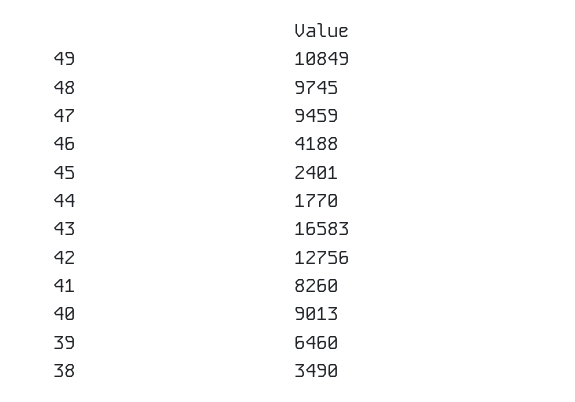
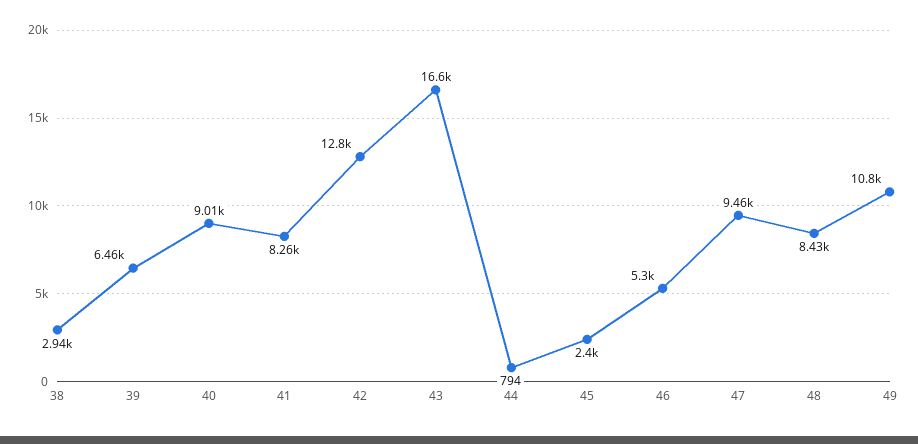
48: 9745 -> 8430
46: 4188 -> 5300
44: 1770 -> 794
38: 3490 -> 2940

